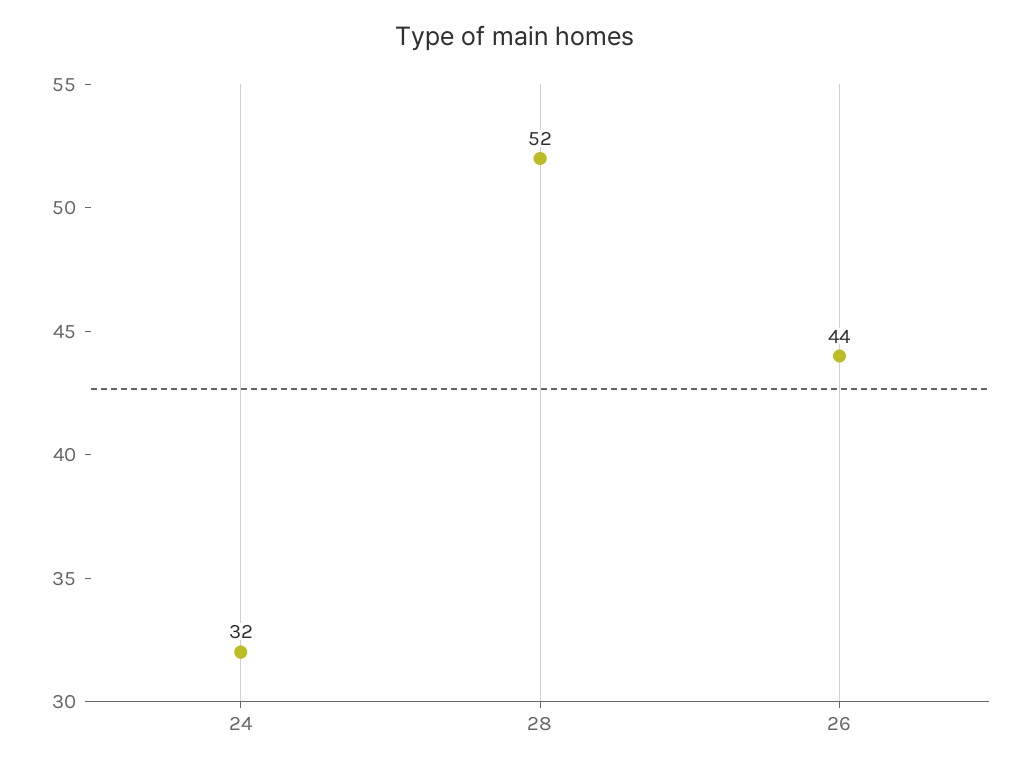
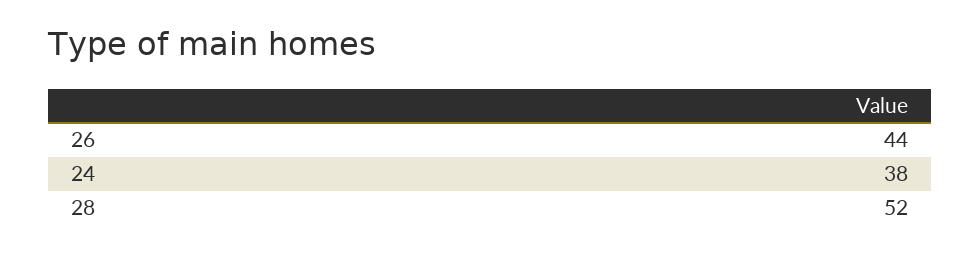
24: 32 -> 38

